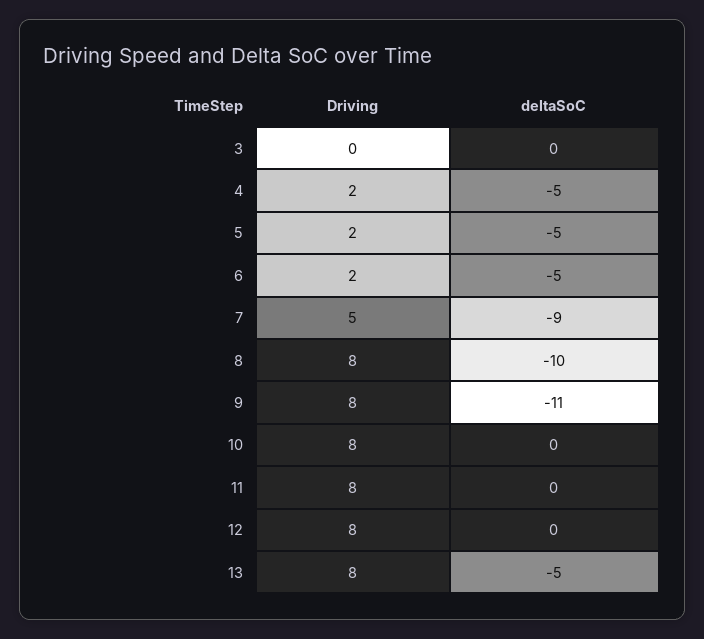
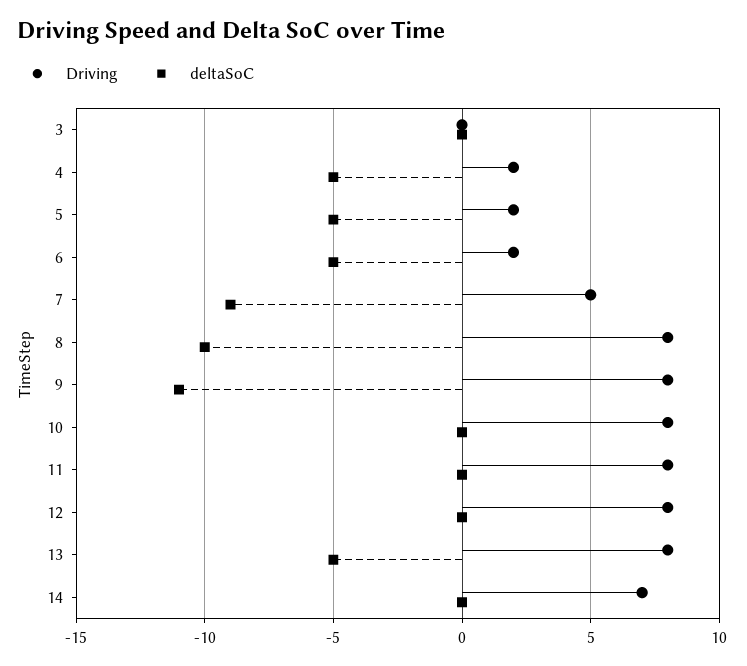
Driving, 14: none -> 7
deltaSoC, 14: none -> 0

